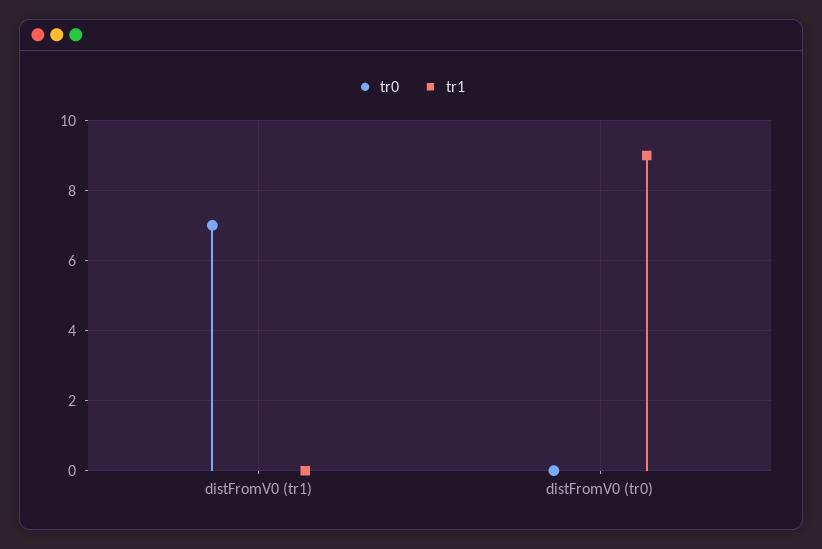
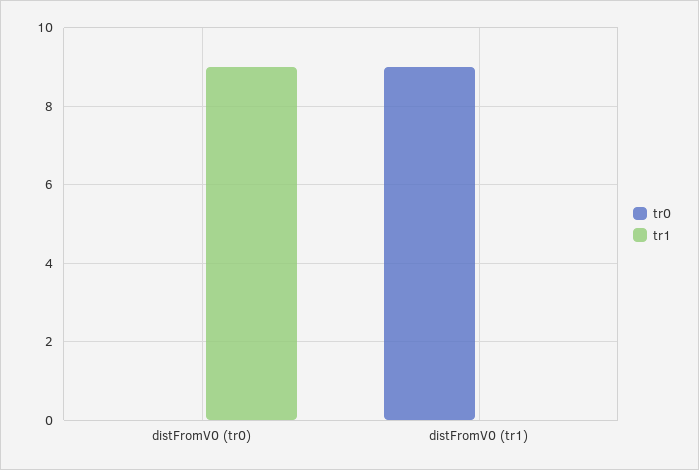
tr0, distFromV0 (tr1): 7 -> 9

